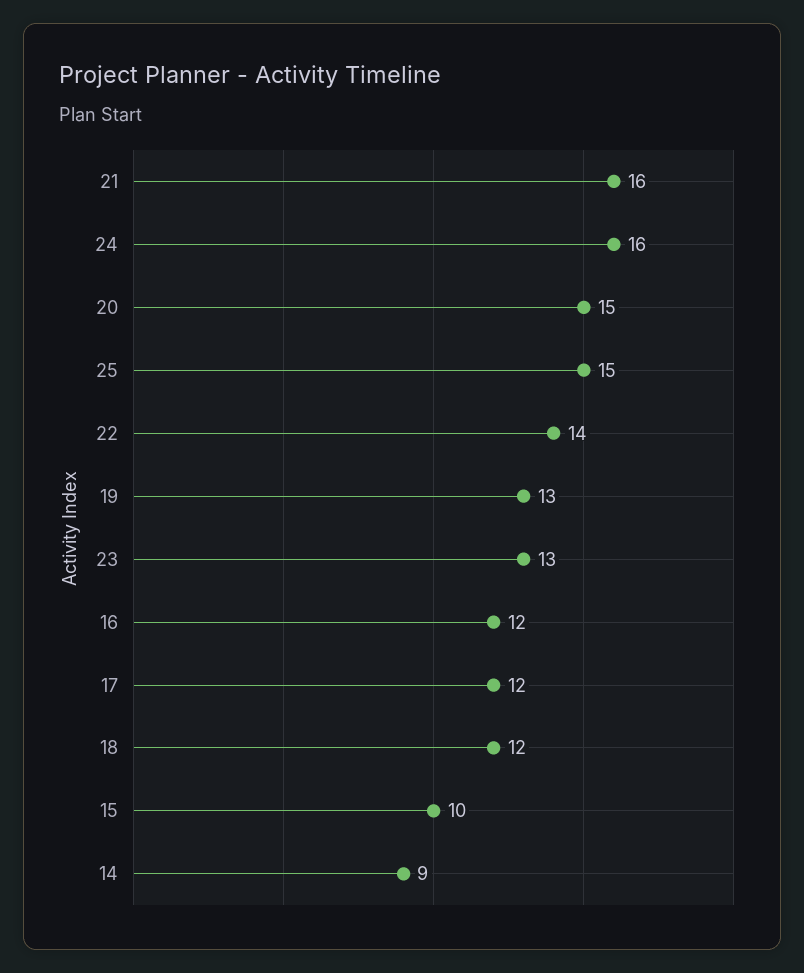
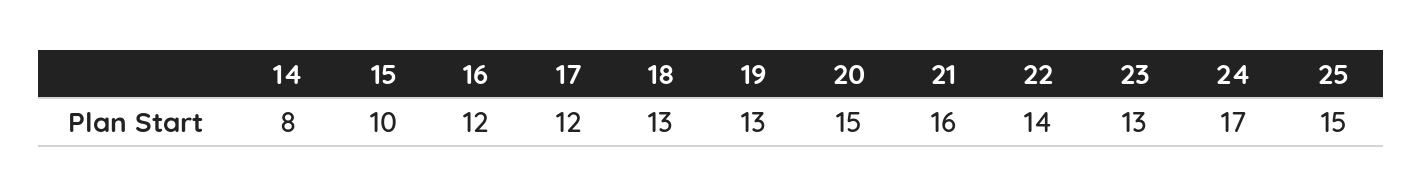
24: 16 -> 17
18: 12 -> 13
14: 9 -> 8

